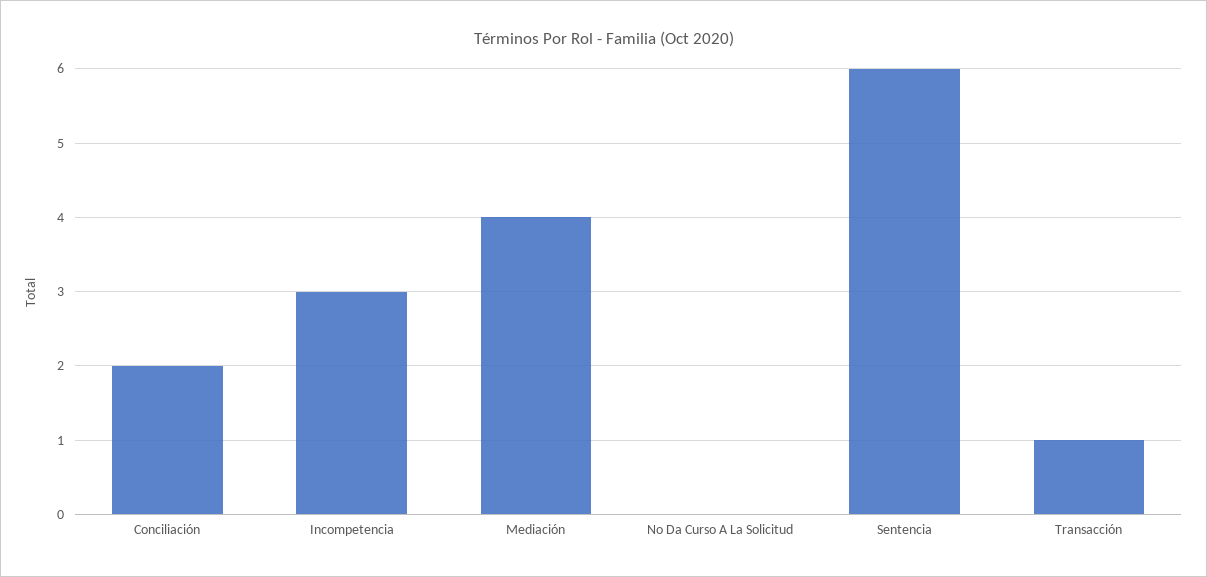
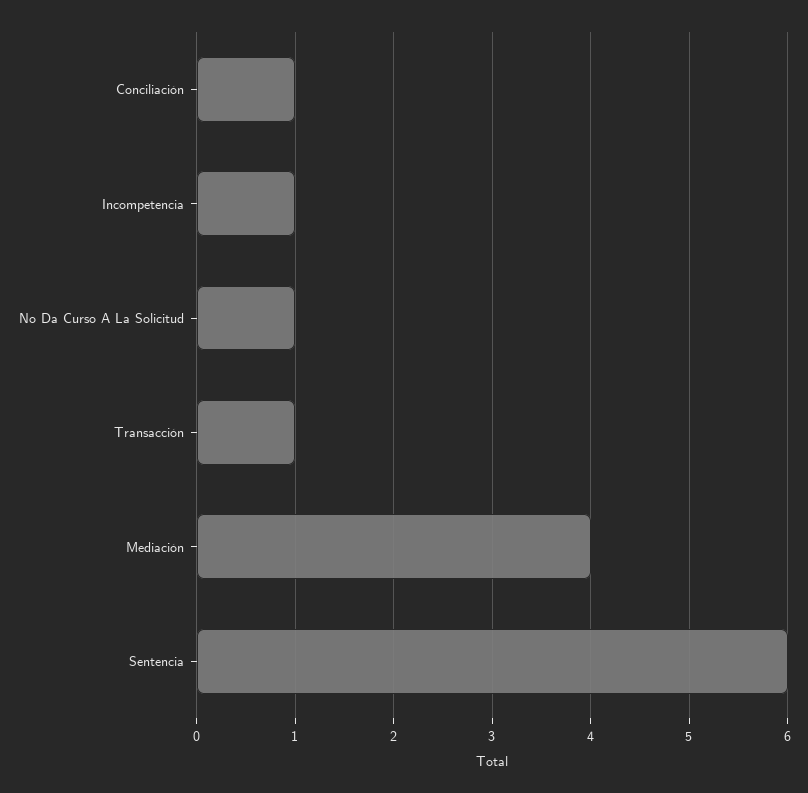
Conciliación: 2 -> 1
Incompetencia: 3 -> 1
No Da Curso A La Solicitud: 0 -> 1

